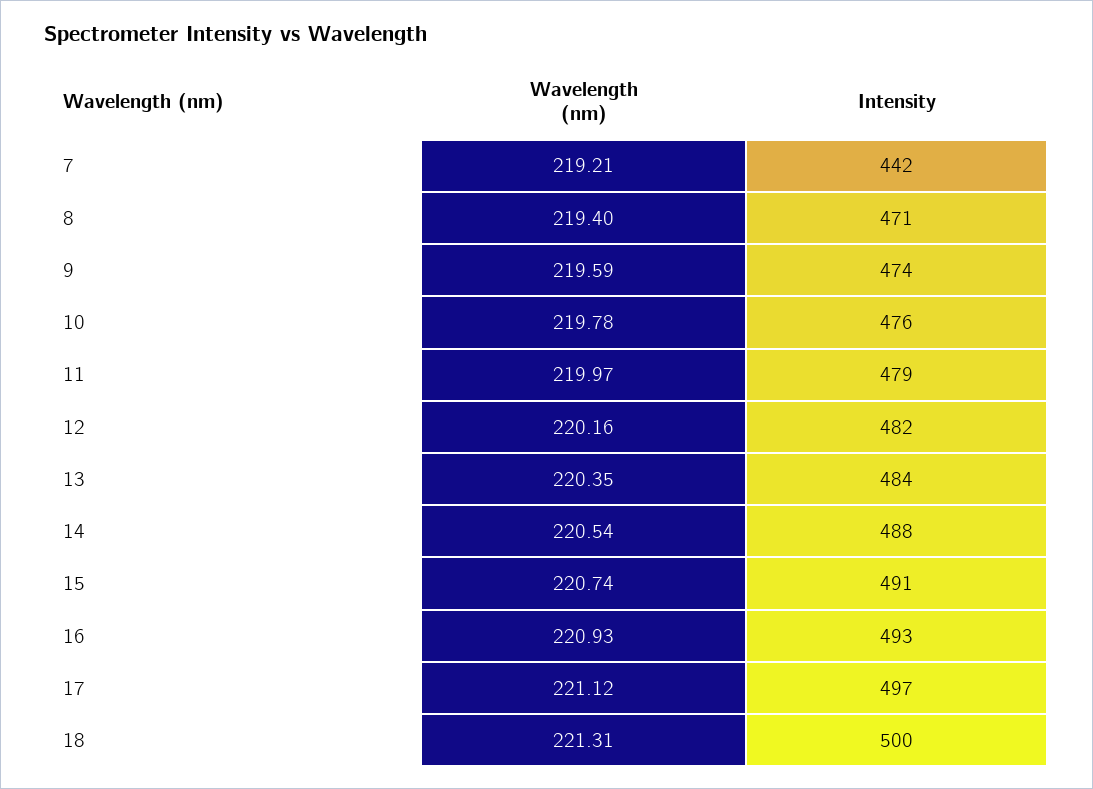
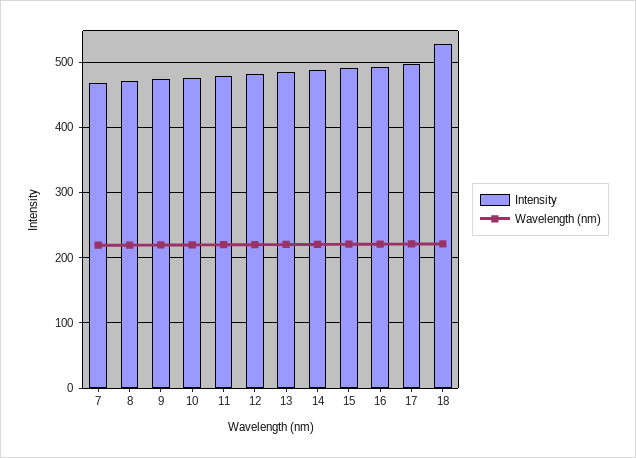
Intensity, 7: 442 -> 470
Intensity, 18: 500 -> 530

